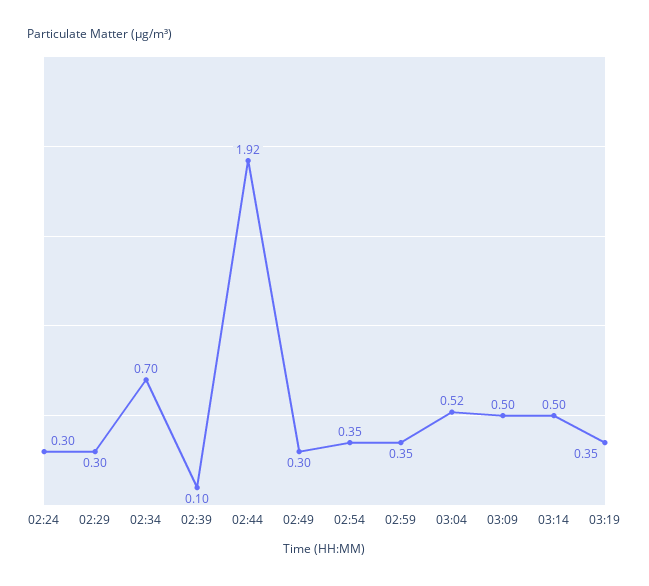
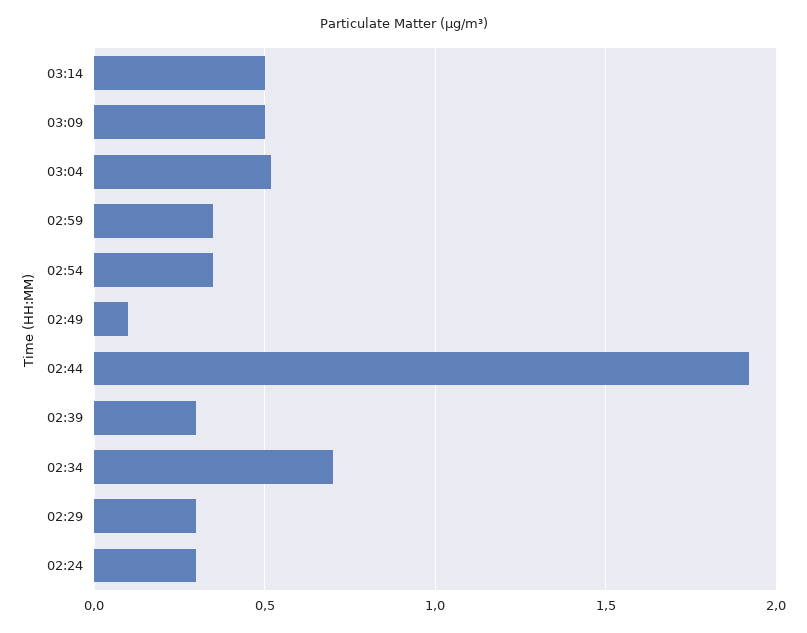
02:39: 0.1 -> 0.3
02:49: 0.3 -> 0.1
03:19: 0.35 -> none

